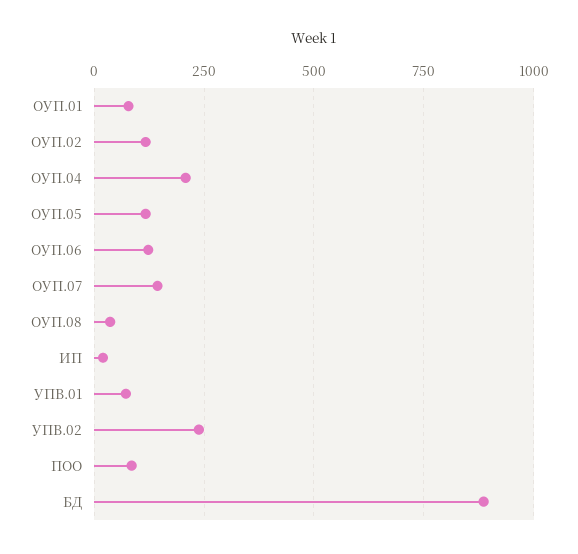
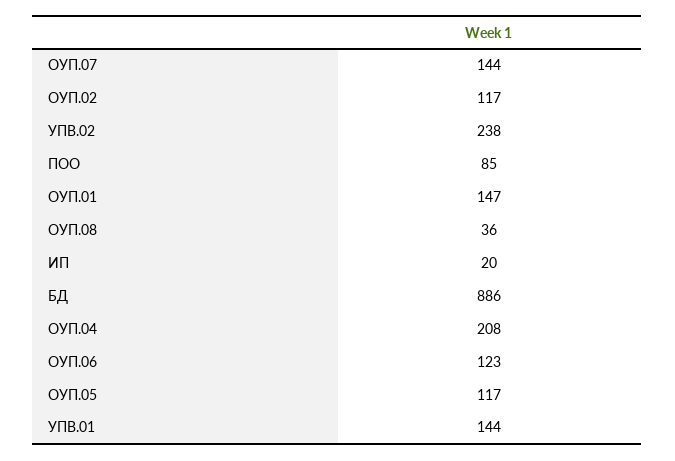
ОУП.01: 75 -> 147
УПВ.01: 75 -> 144

